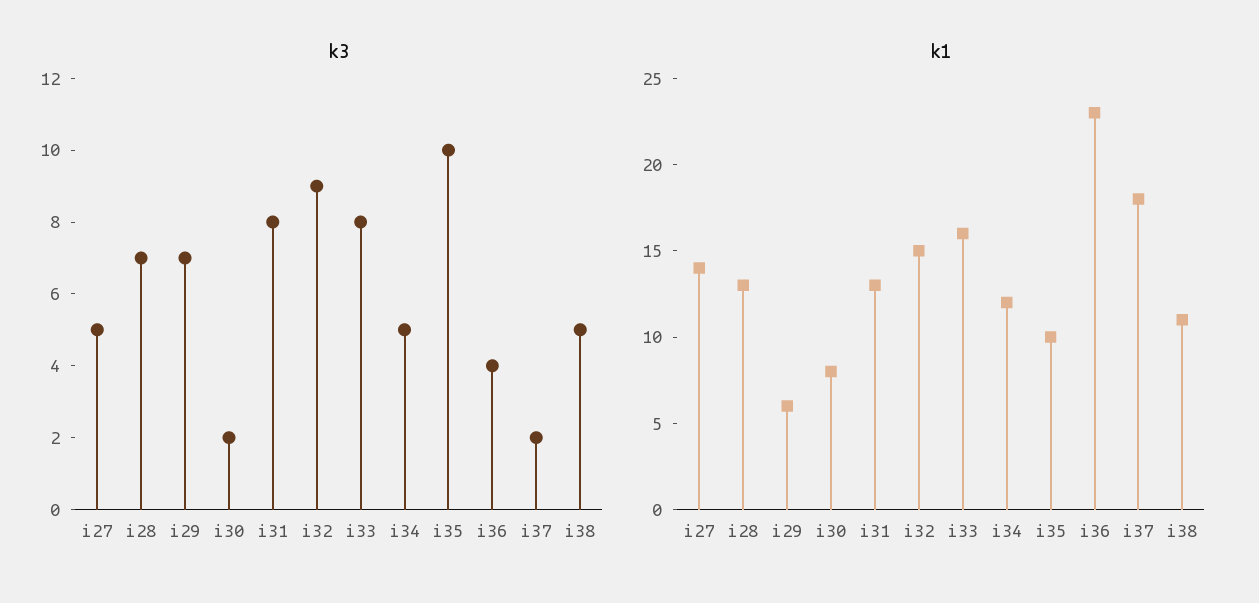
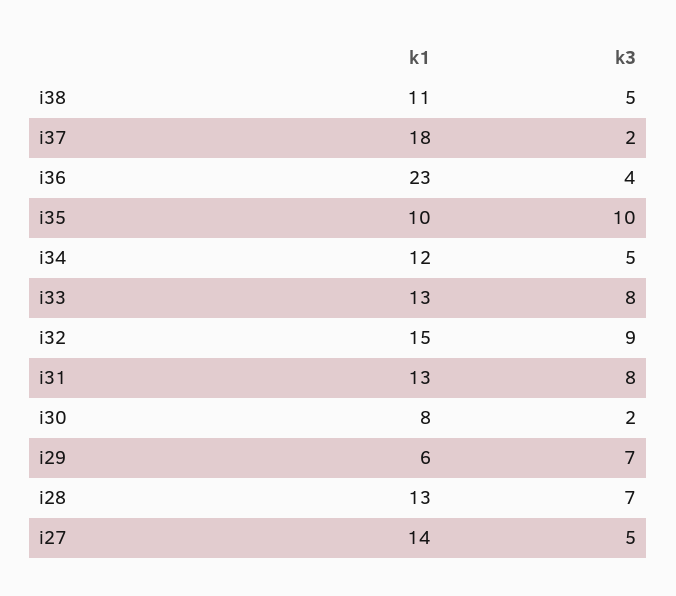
k1, i33: 16 -> 13

